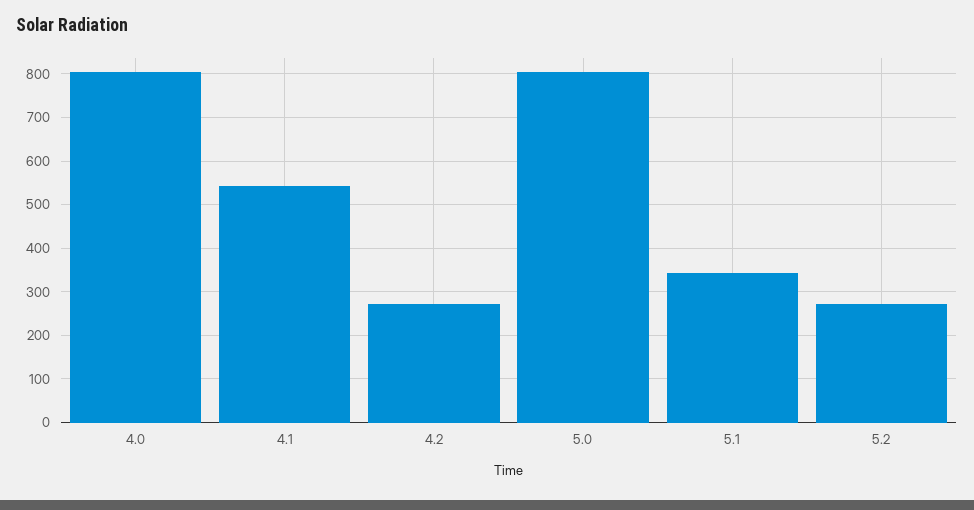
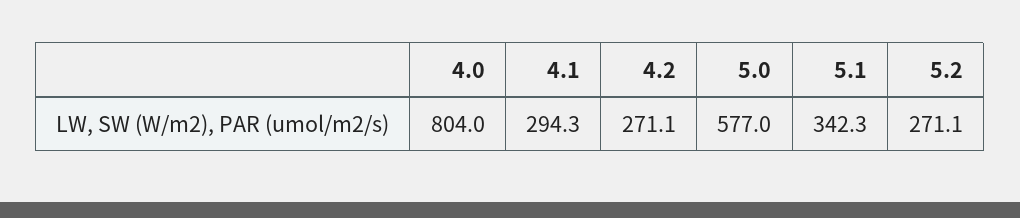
4.1: 540 -> 294.3
5.0: 800 -> 577

